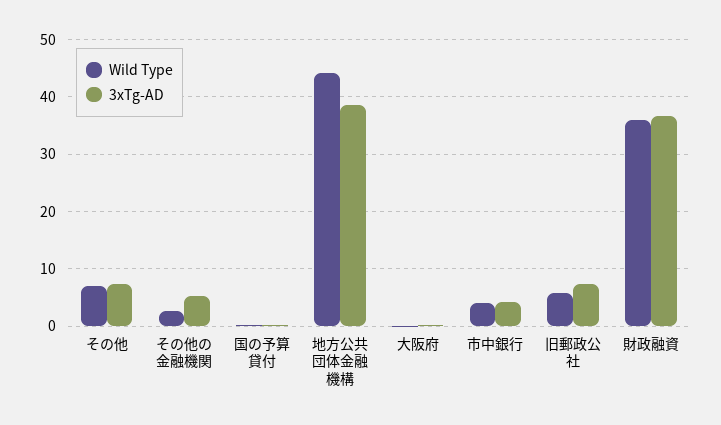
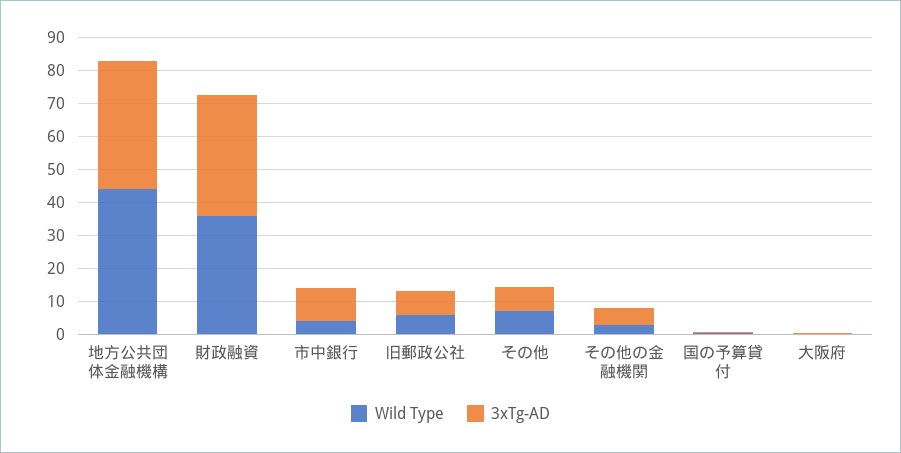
3xTg-AD, 市中銀行: 4 -> 10

